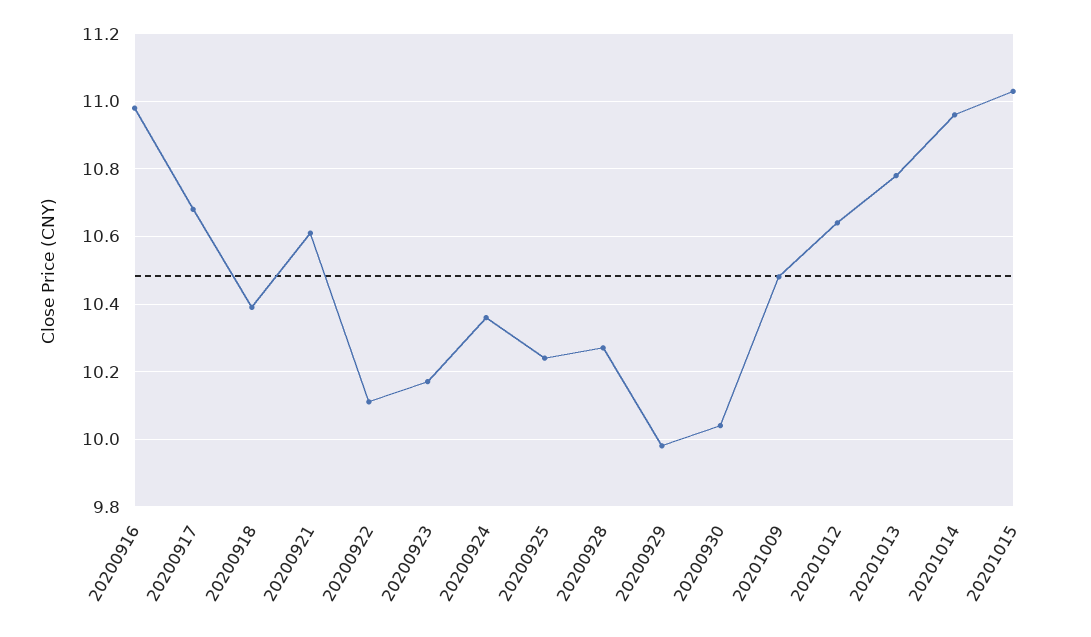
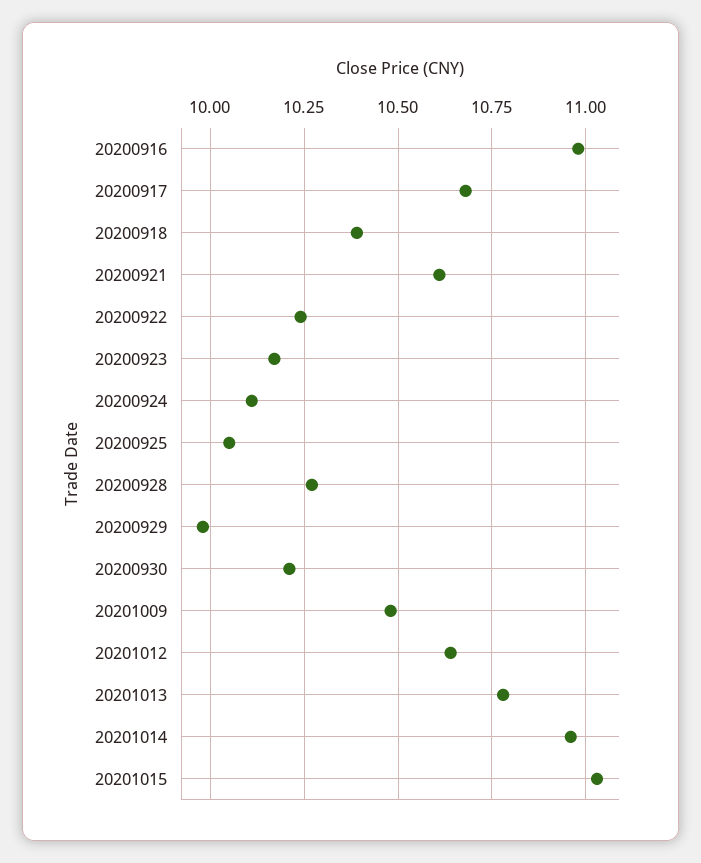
20200922: 10.1 -> 10.25
20200924: 10.35 -> 10.1
20200925: 10.25 -> 10.05
20200930: 10.05 -> 10.2

